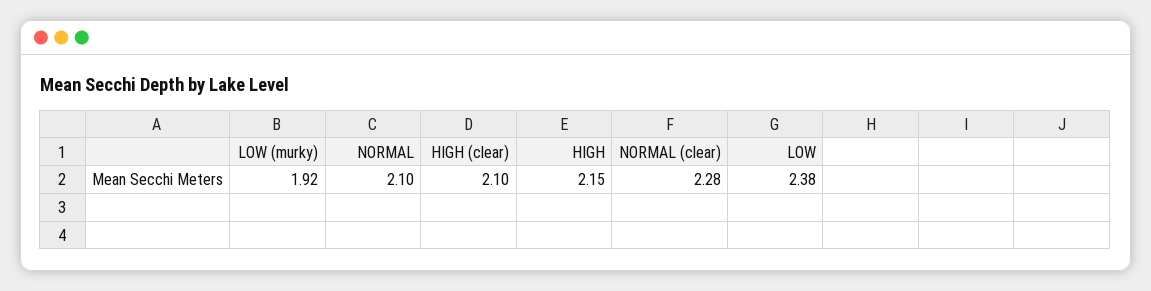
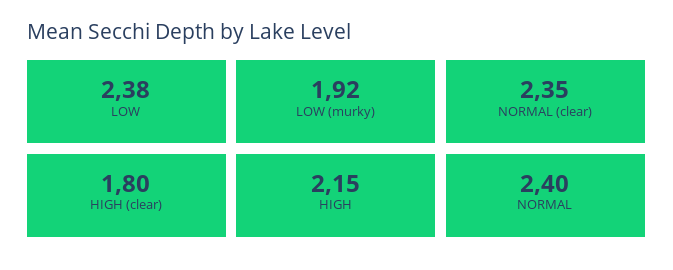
NORMAL: 2.1 -> 2.4
HIGH (clear): 2.1 -> 1.8
NORMAL (clear): 2.28 -> 2.35

